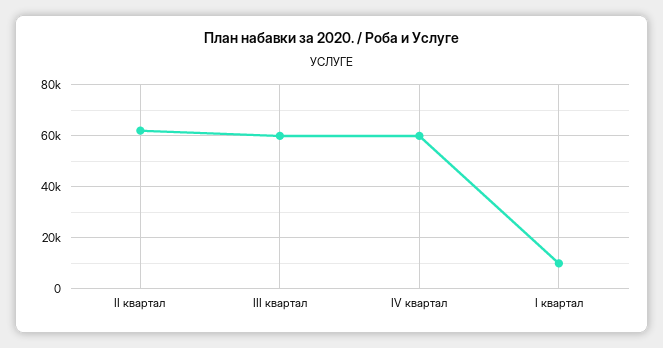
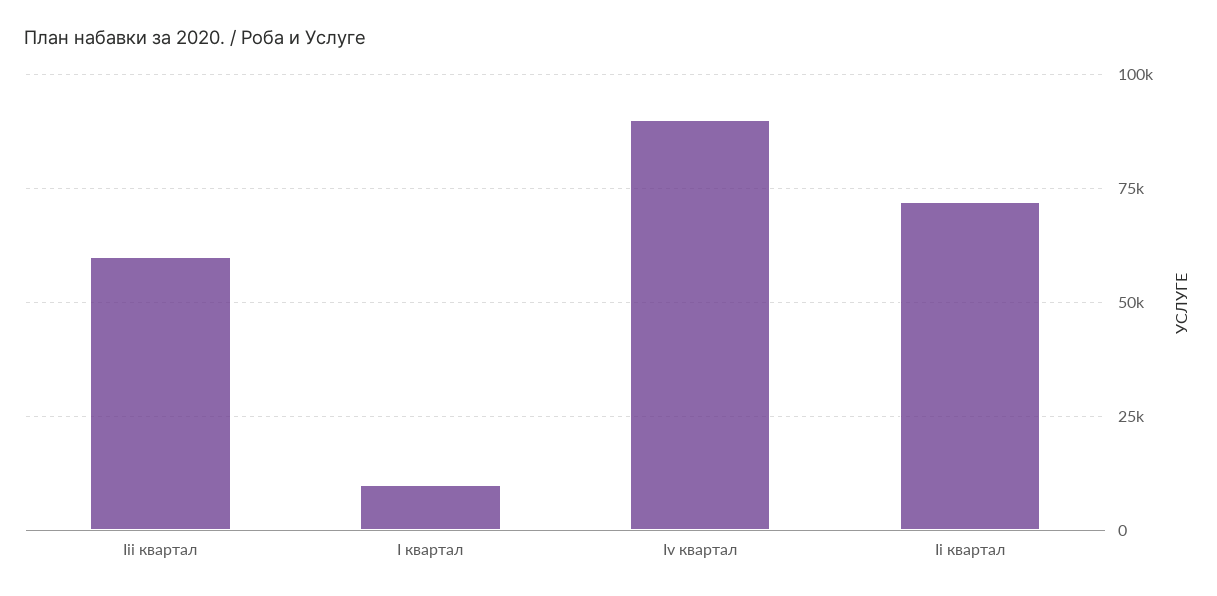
II квартал: 62500 -> 72500
IV квартал: 60000 -> 90000

